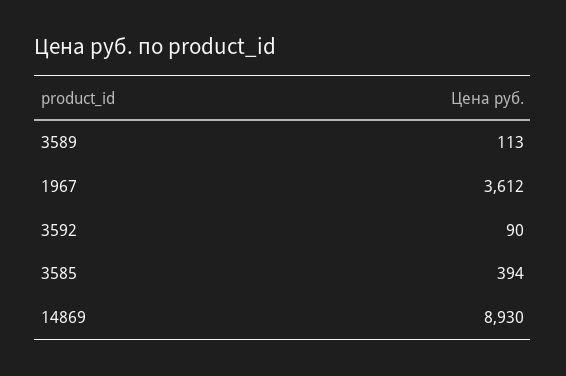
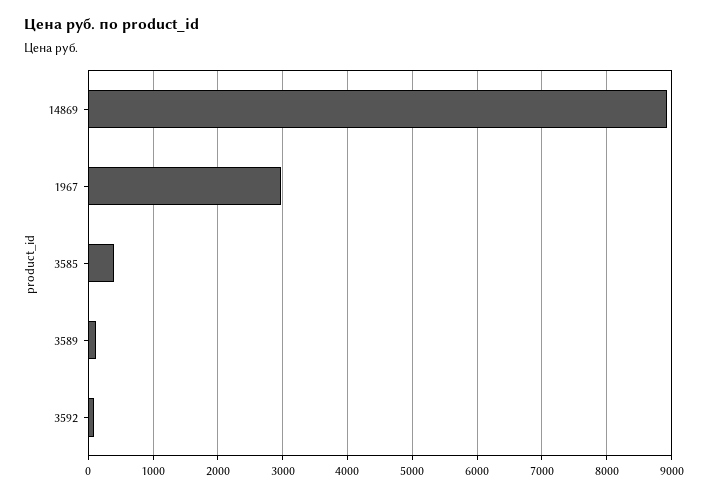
1967: 3612 -> 3000

